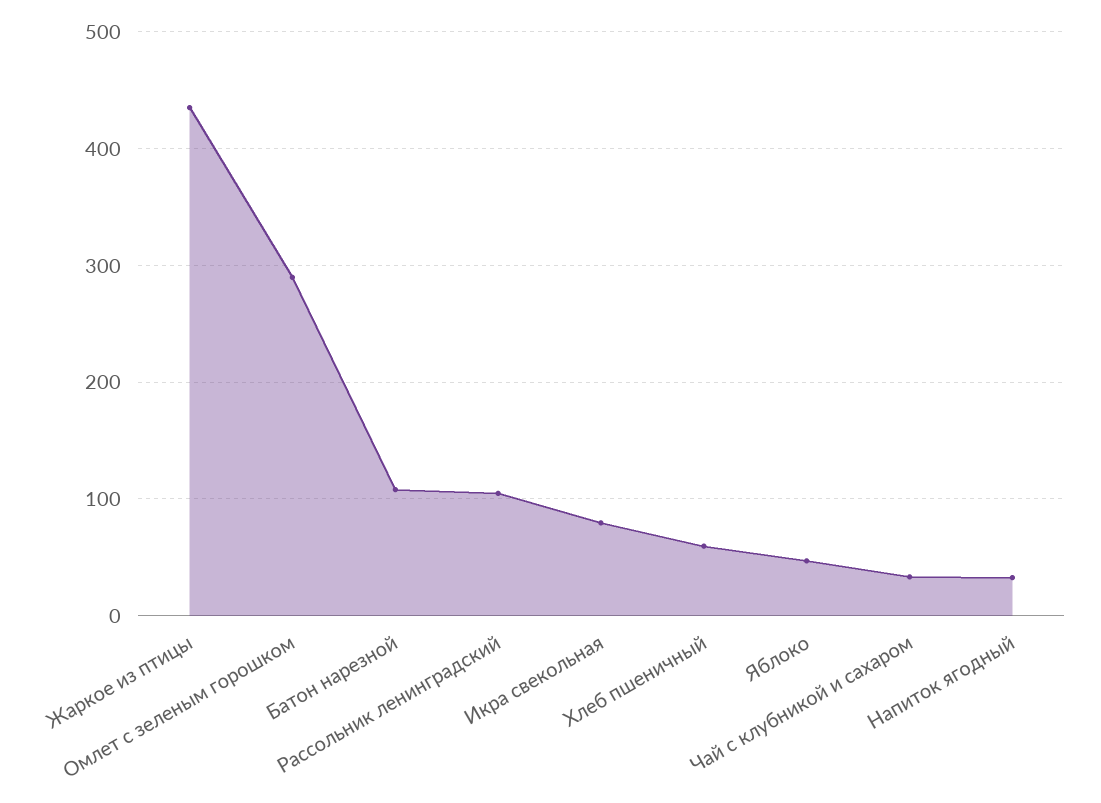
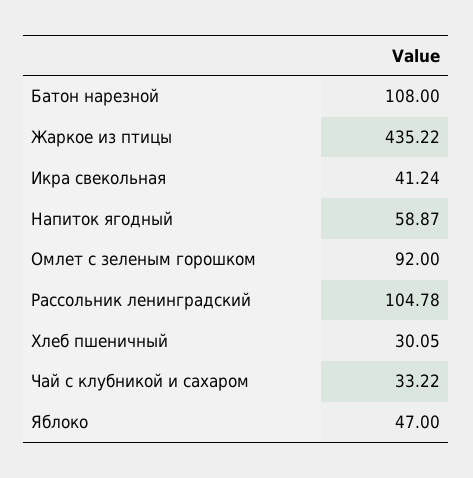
Омлет с зеленым горошком: 290 -> 92
Икра свекольная: 80 -> 41.24
Хлеб пшеничный: 60 -> 30.05
Напиток ягодный: 30 -> 58.87

